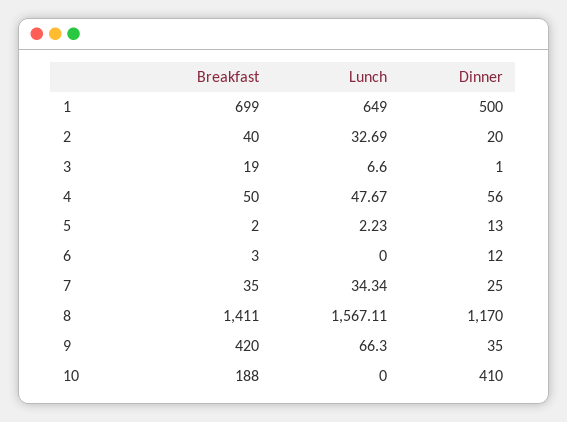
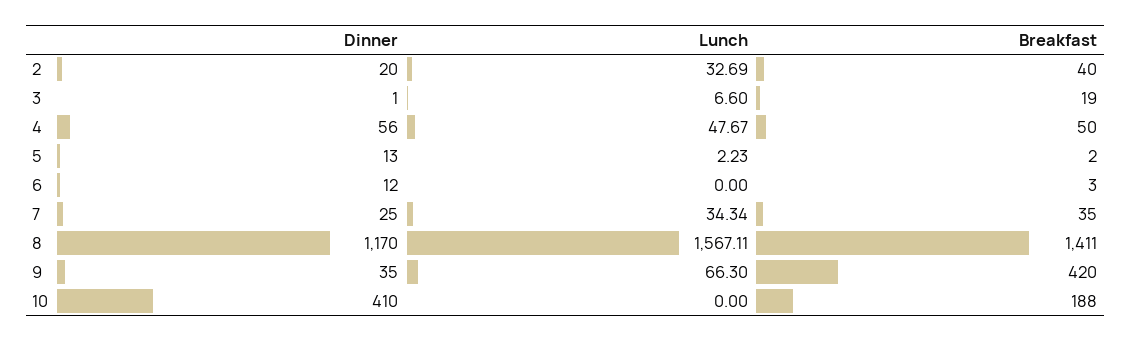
Breakfast, 1: 699 -> none
Lunch, 1: 649 -> none
Dinner, 1: 500 -> none

